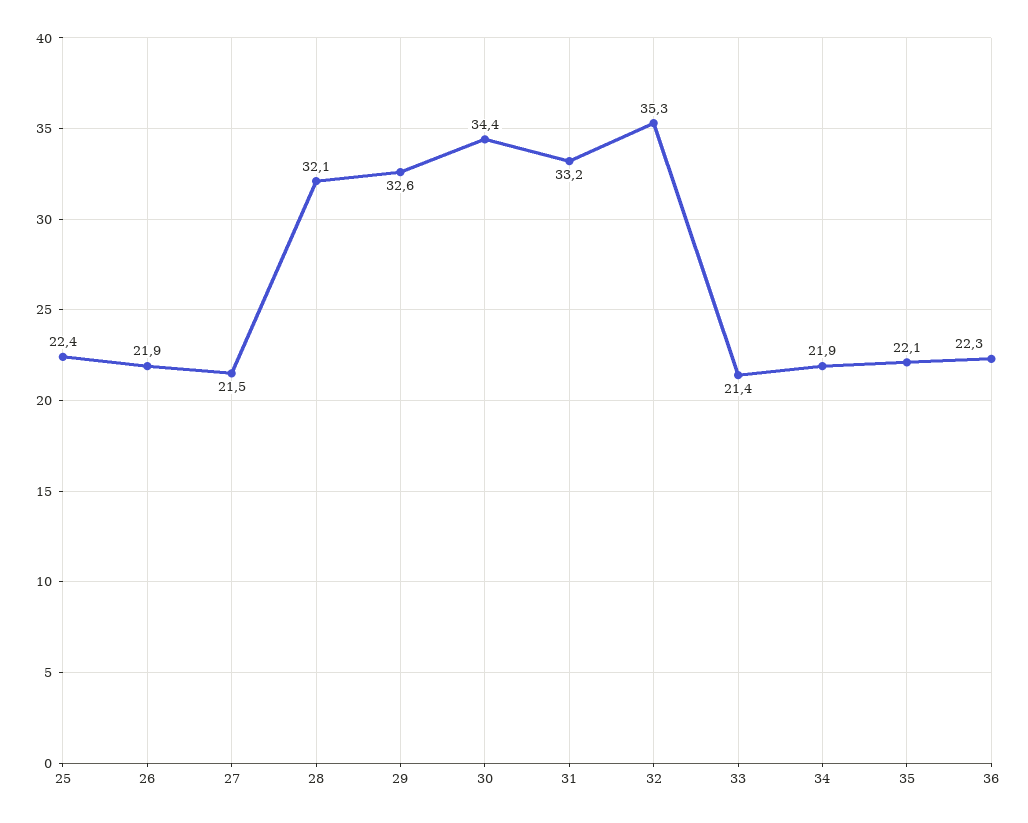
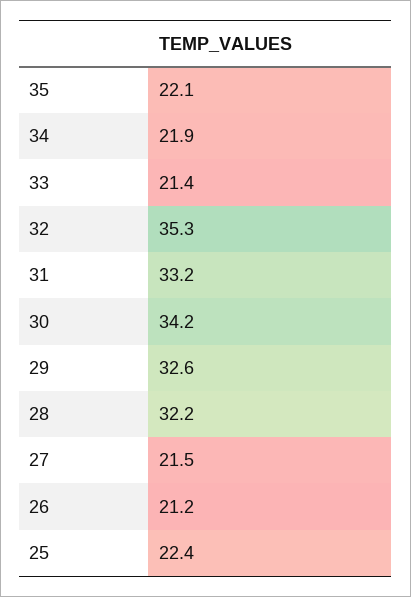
26: 21.9 -> 21.2
28: 32.1 -> 32.2
30: 34.4 -> 34.2
36: 22.3 -> none

